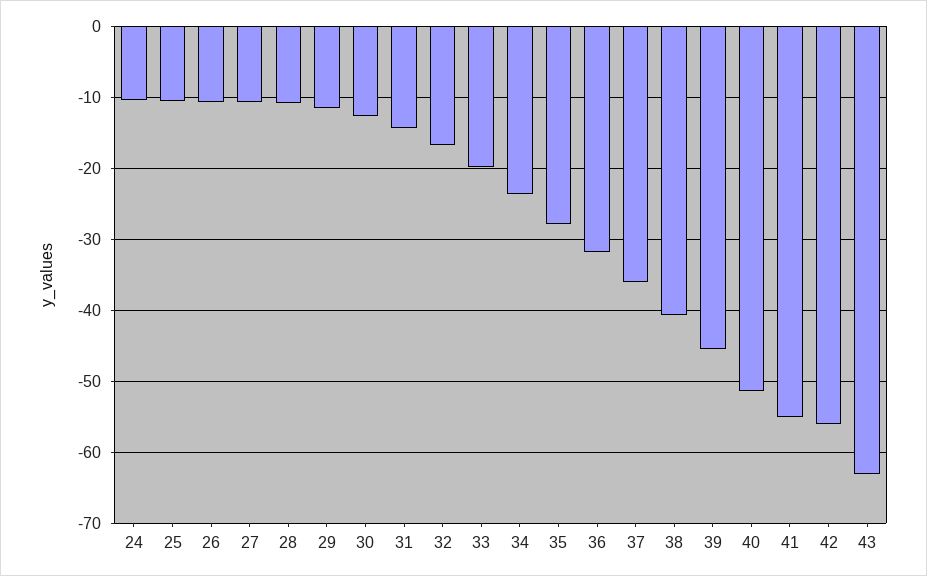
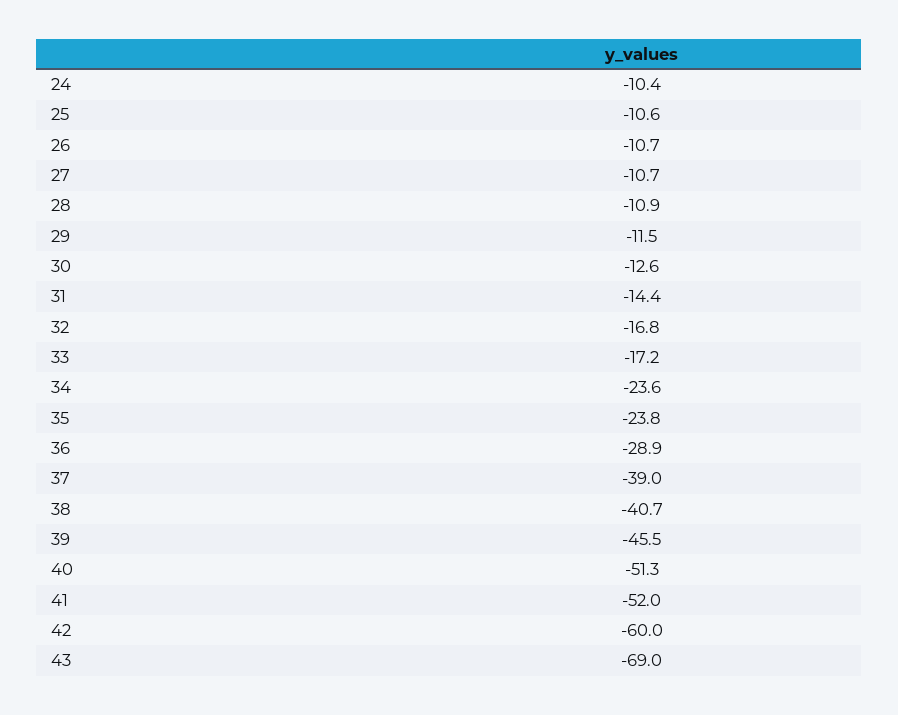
33: -20 -> -17.2
35: -28 -> -23.8
36: -32 -> -28.9
37: -36 -> -39
41: -55 -> -52
42: -56 -> -60
43: -63 -> -69

